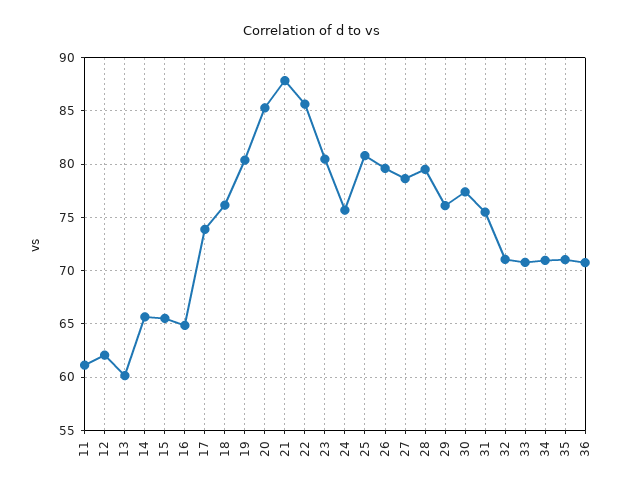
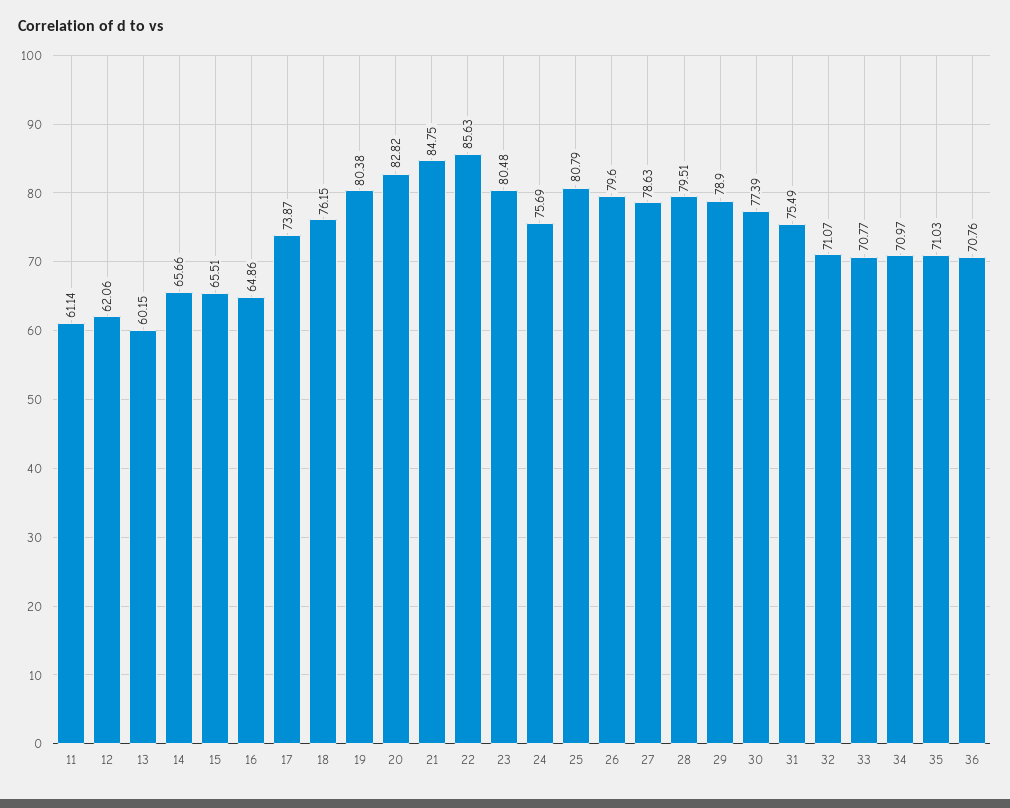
20: 85 -> 82.82
21: 88 -> 84.75
29: 76 -> 78.9

